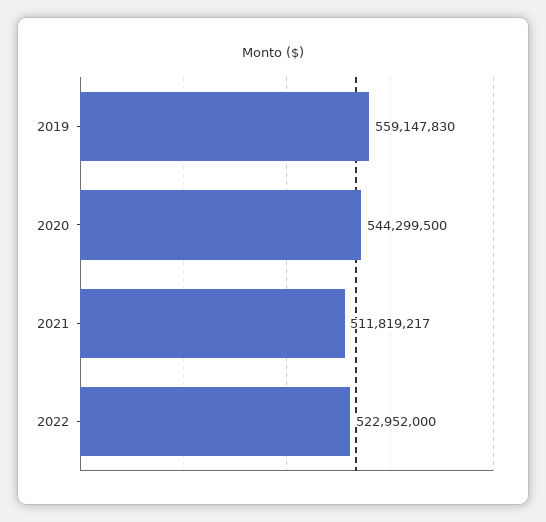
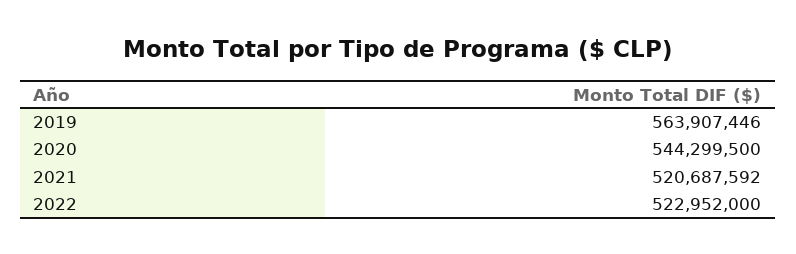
2019: 559147830 -> 563907446
2021: 511819217 -> 520687592

